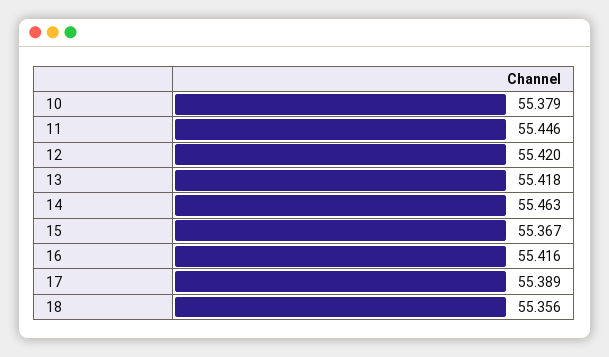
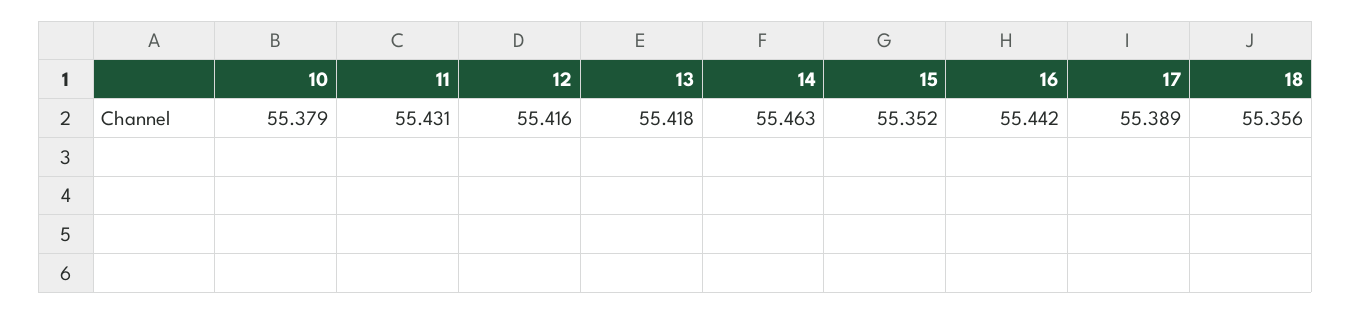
11: 55.446 -> 55.431
12: 55.42 -> 55.416
15: 55.367 -> 55.352
16: 55.416 -> 55.442

